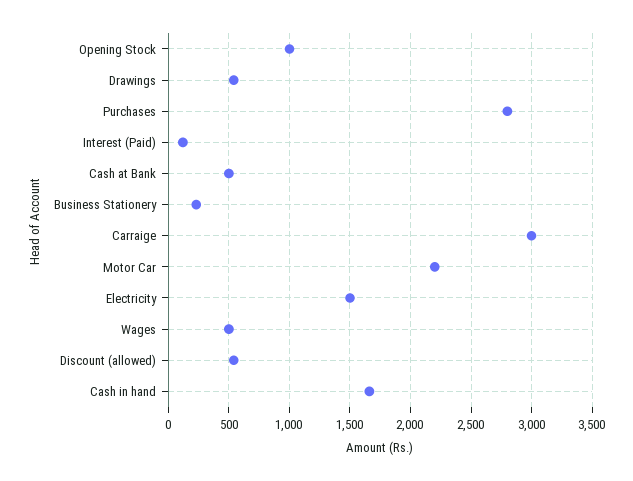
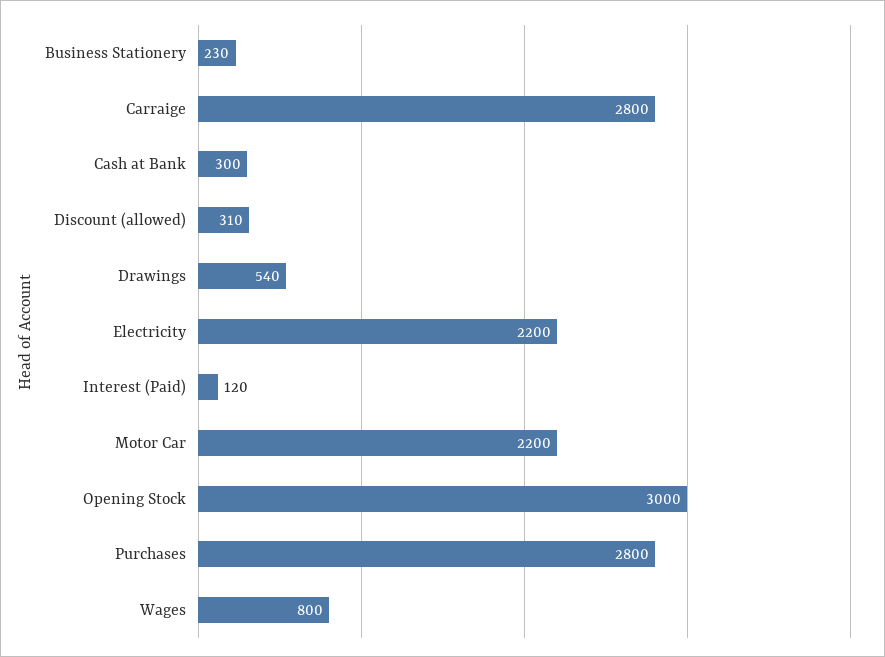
Opening Stock: 1000 -> 3000
Cash at Bank: 500 -> 300
Carraige: 3000 -> 2800
Electricity: 1500 -> 2200
Wages: 500 -> 800
Discount (allowed): 550 -> 310
Cash in hand: 1650 -> none

